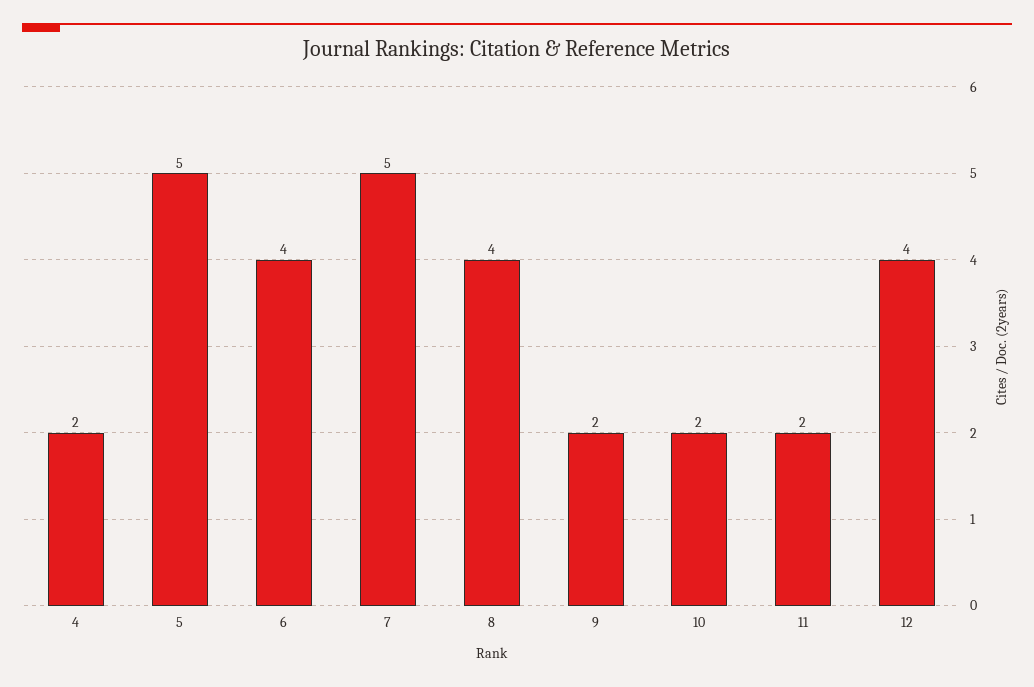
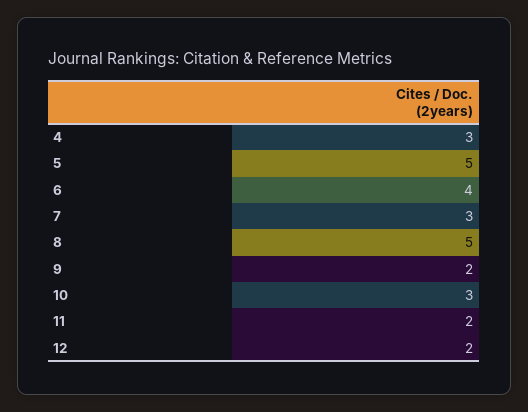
4: 2 -> 3
7: 5 -> 3
8: 4 -> 5
10: 2 -> 3
12: 4 -> 2

